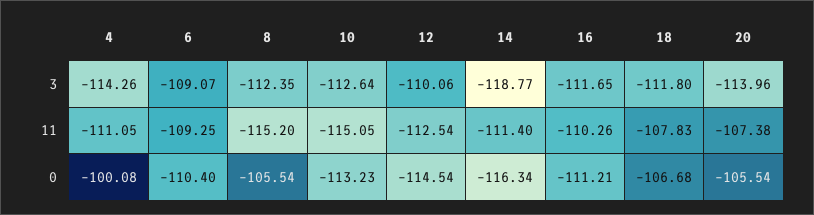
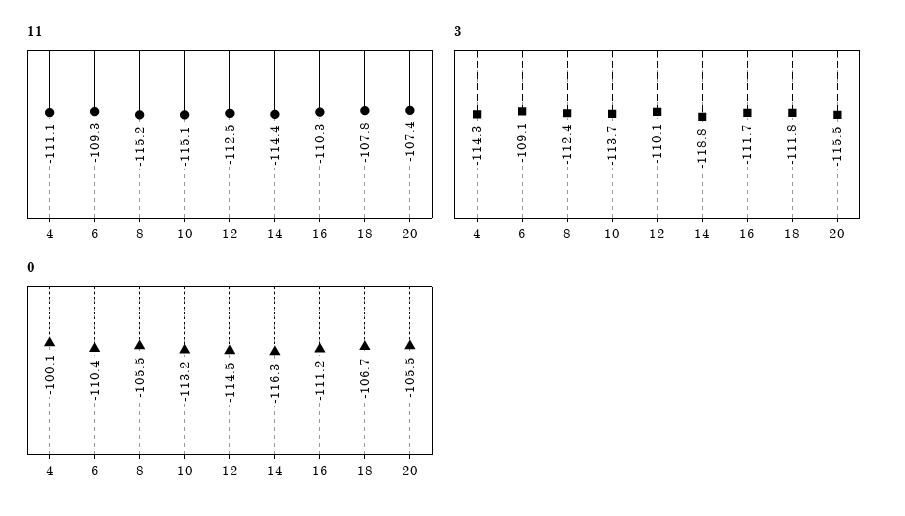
3, 10: -112.64 -> -113.7
3, 20: -113.96 -> -115.5
11, 14: -111.4 -> -114.4

